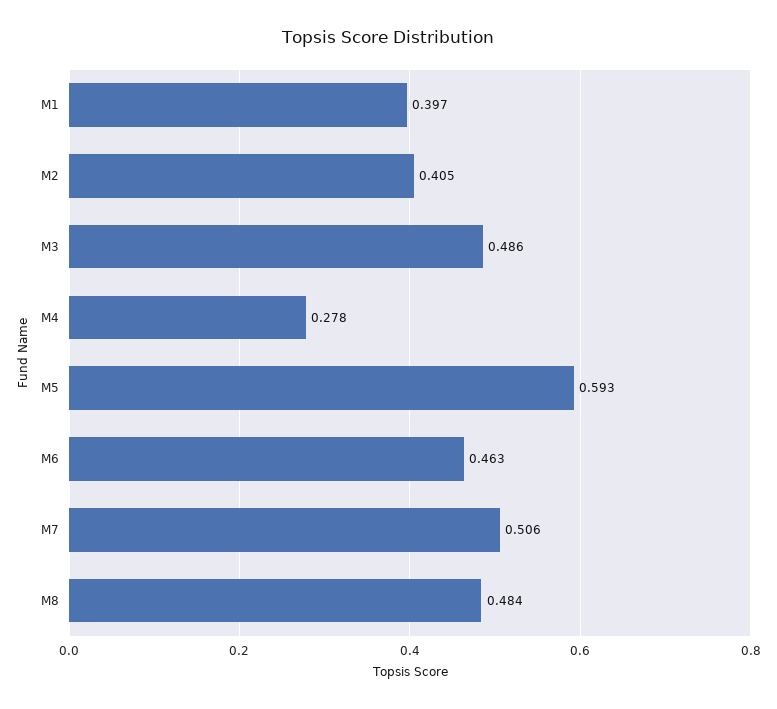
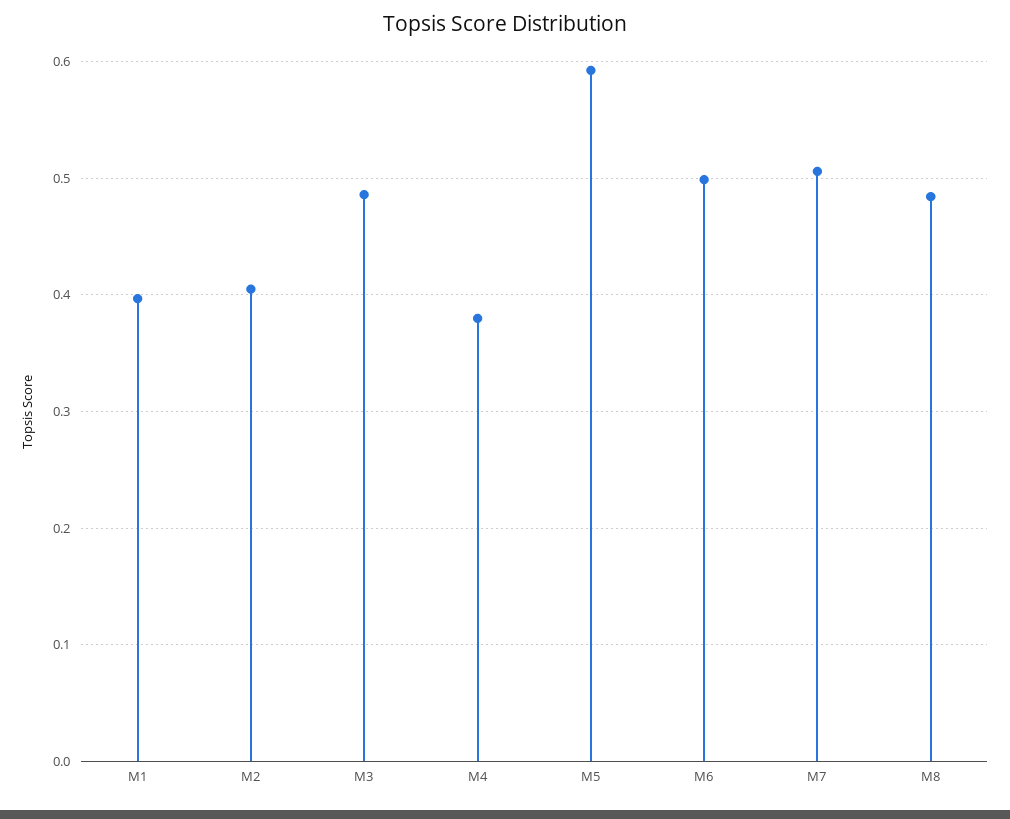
M4: 0.278 -> 0.38
M6: 0.463 -> 0.5

